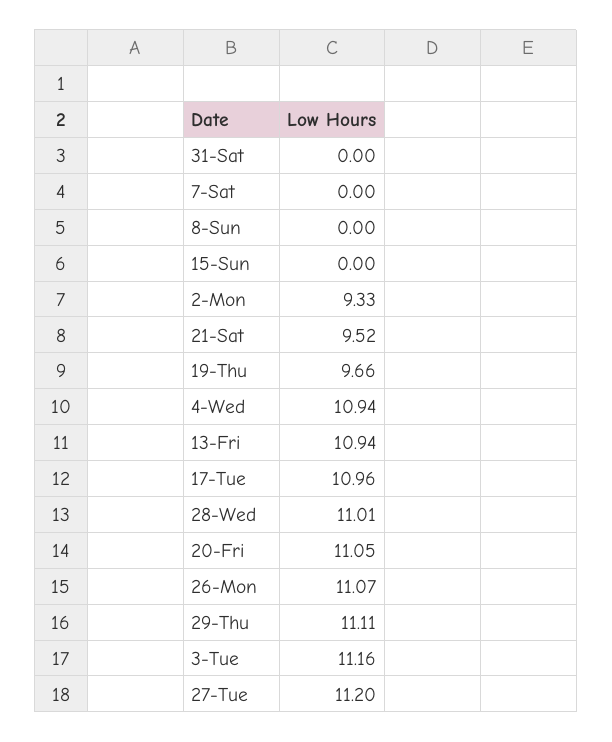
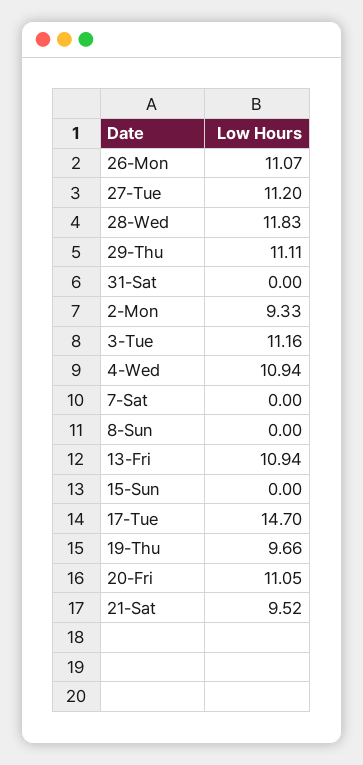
17-Tue: 10.96 -> 14.7
28-Wed: 11.01 -> 11.83

